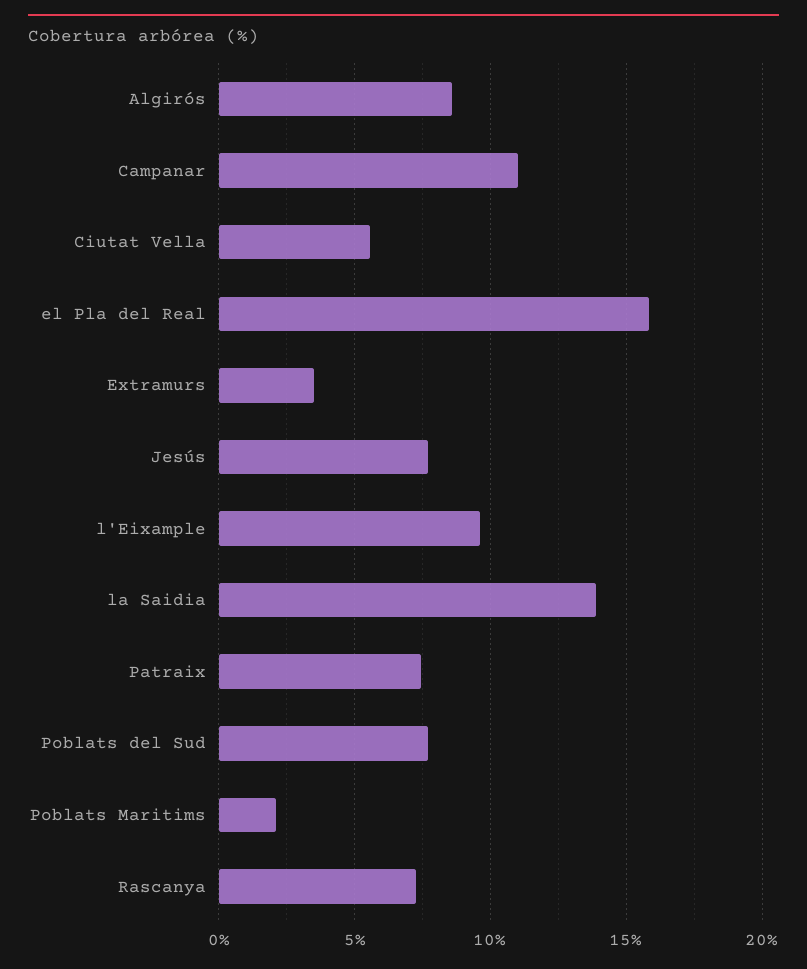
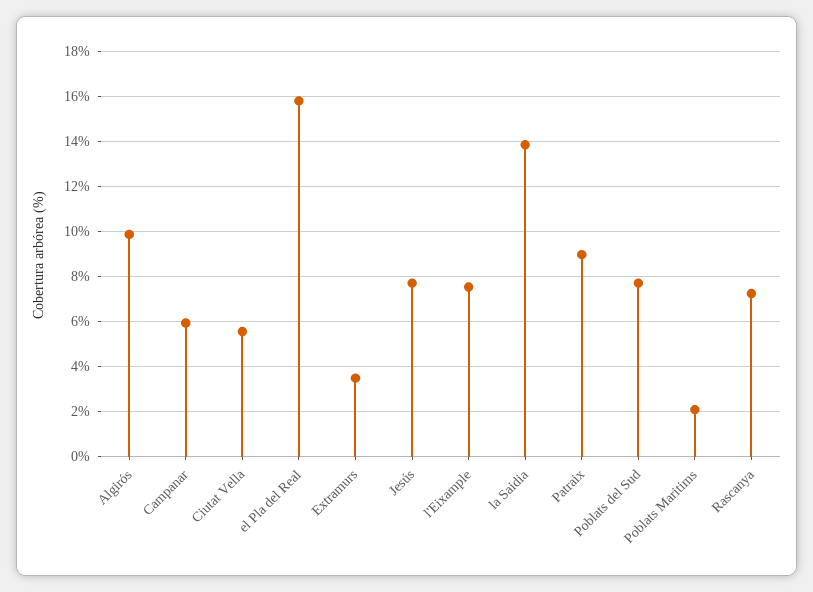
Algirós: 8.5 -> 10
Campanar: 11 -> 6
l'Eixample: 9.5 -> 7.5
Patraix: 7.5 -> 9

